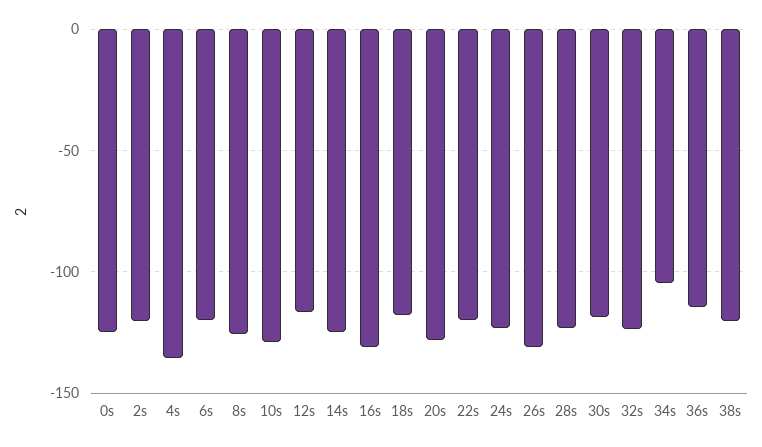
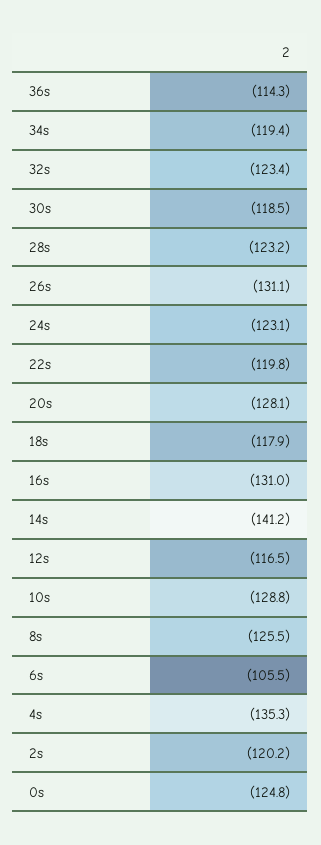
6s: -120 -> -105.5
14s: -125 -> -141.2
34s: -105 -> -119.4
38s: -120 -> none

